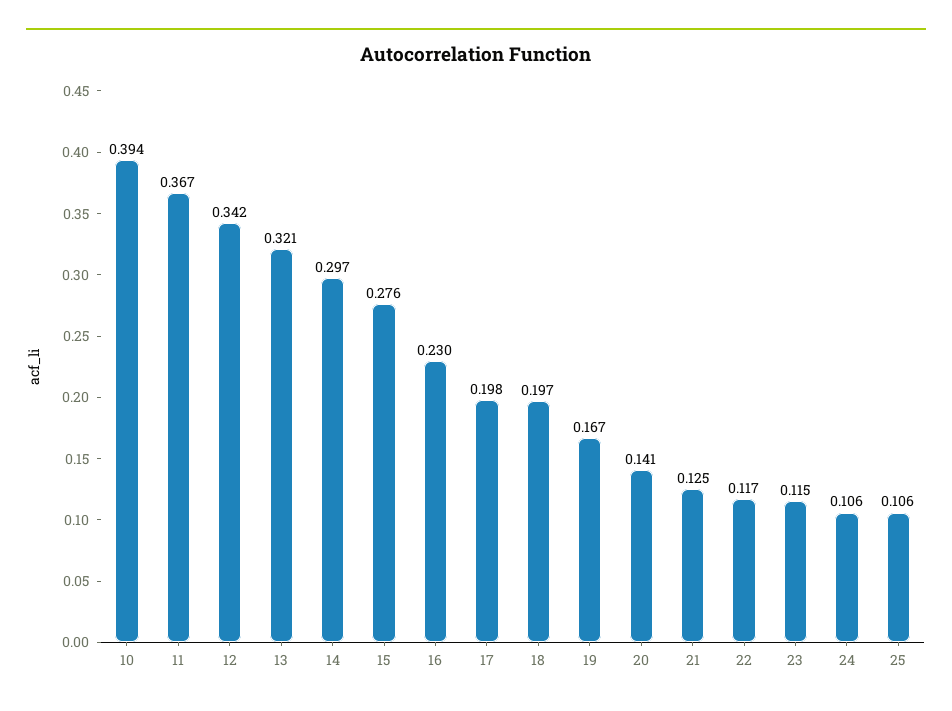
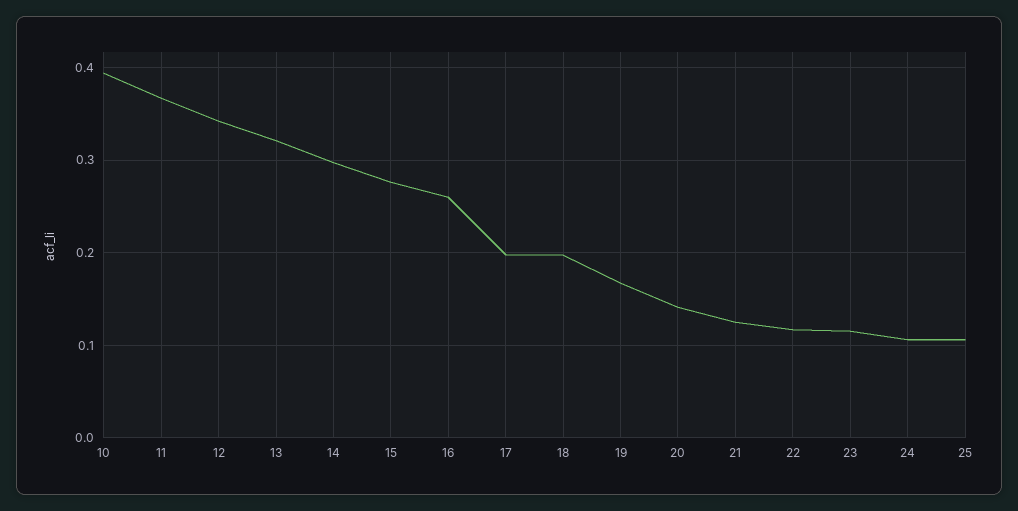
16: 0.23 -> 0.26

